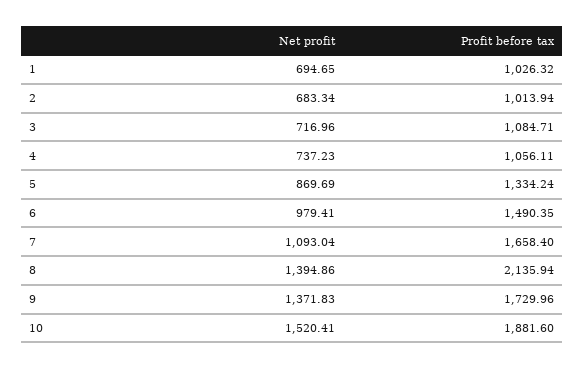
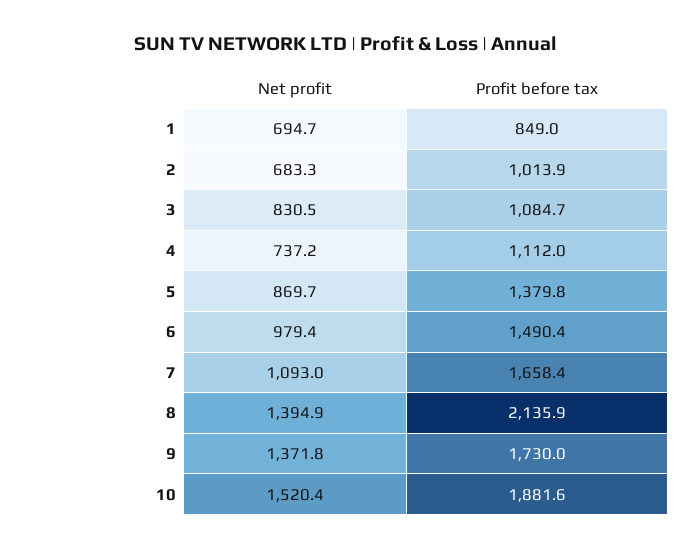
Profit before tax, 1: 1026.32 -> 849
Net profit, 3: 716.96 -> 830.5
Profit before tax, 4: 1056.11 -> 1112
Profit before tax, 5: 1334.24 -> 1379.8

